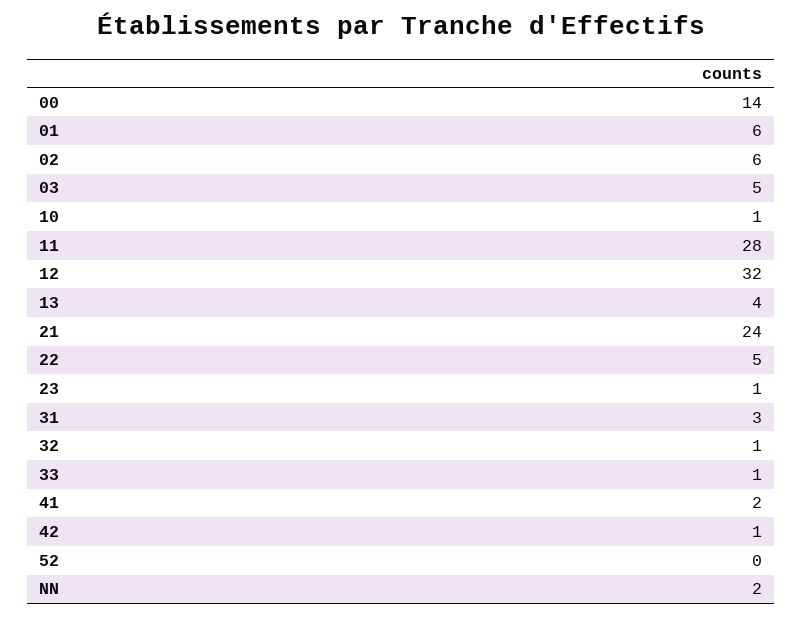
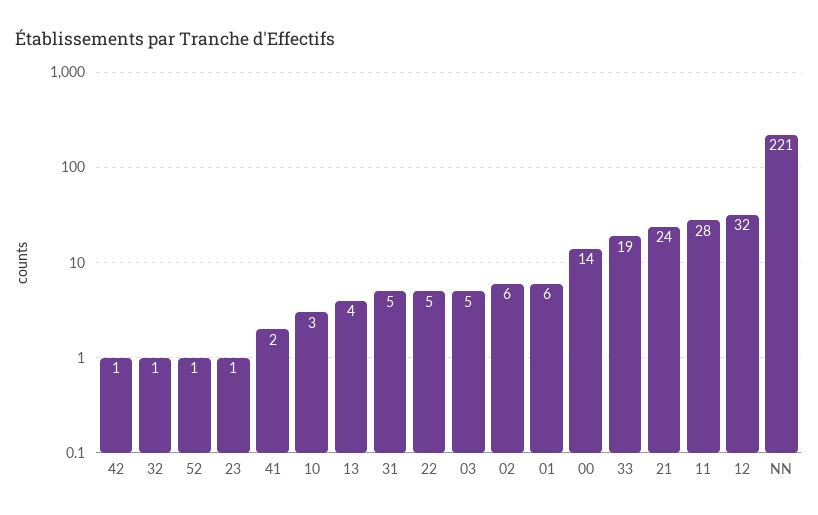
10: 1 -> 3
31: 3 -> 5
33: 1 -> 19
52: 0 -> 1
NN: 2 -> 221

